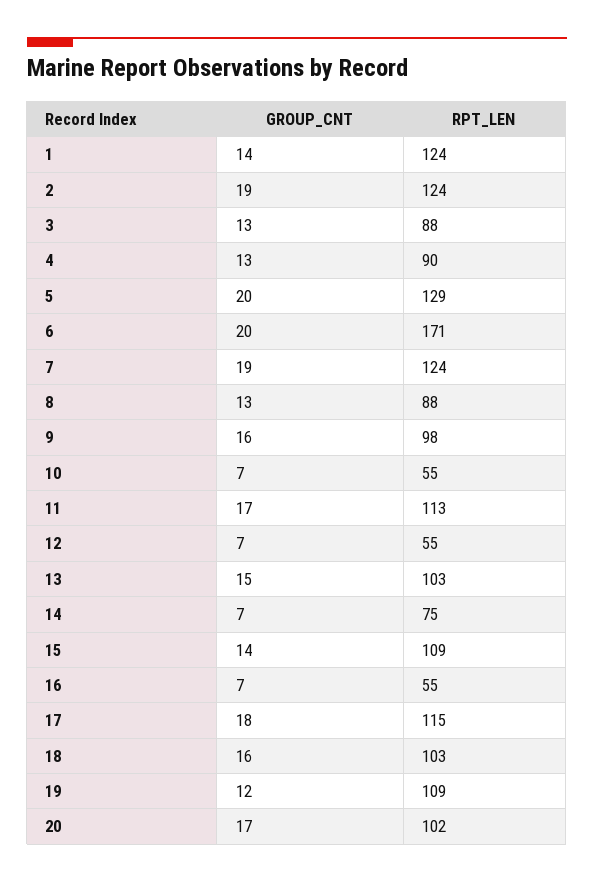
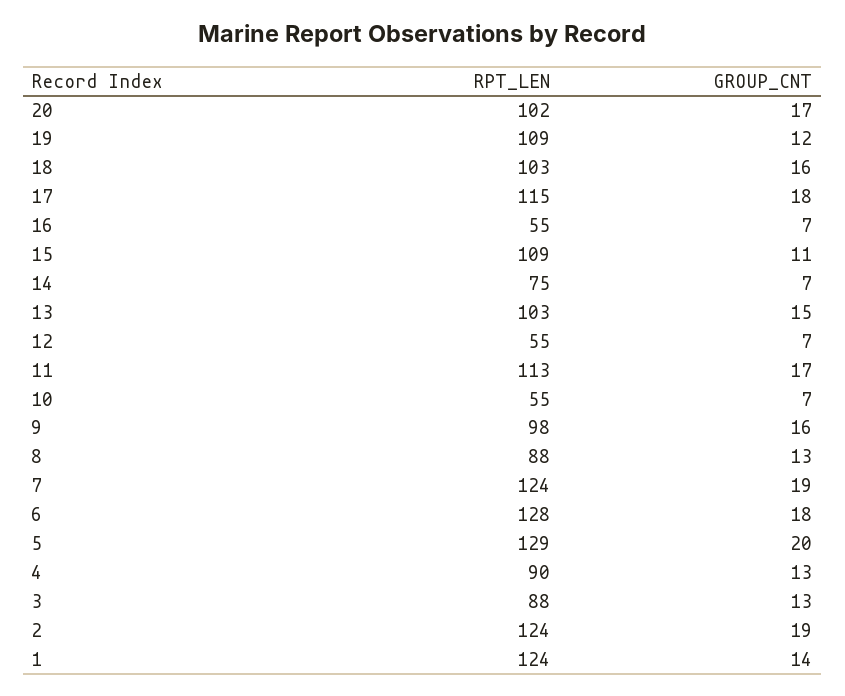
GROUP_CNT, 6: 20 -> 18
RPT_LEN, 6: 171 -> 128
GROUP_CNT, 15: 14 -> 11

